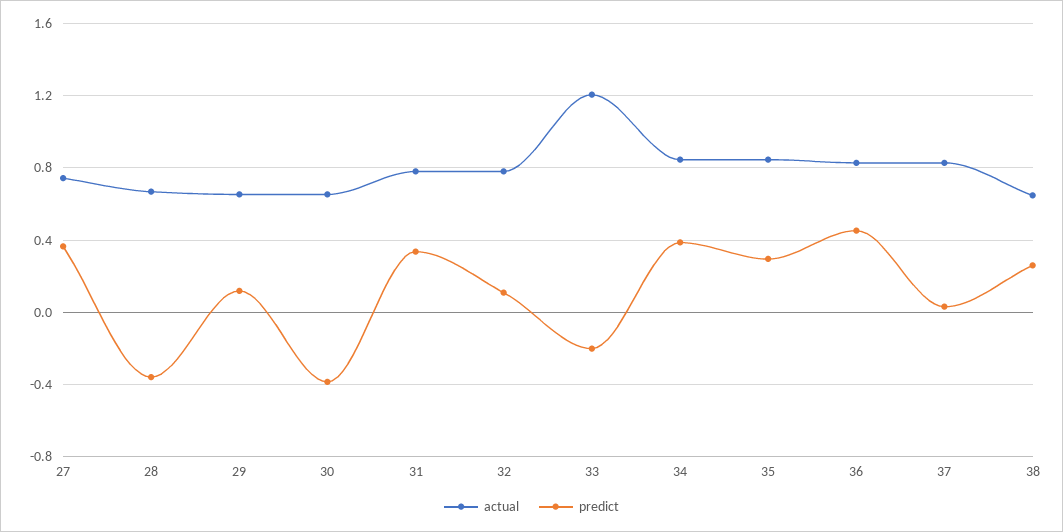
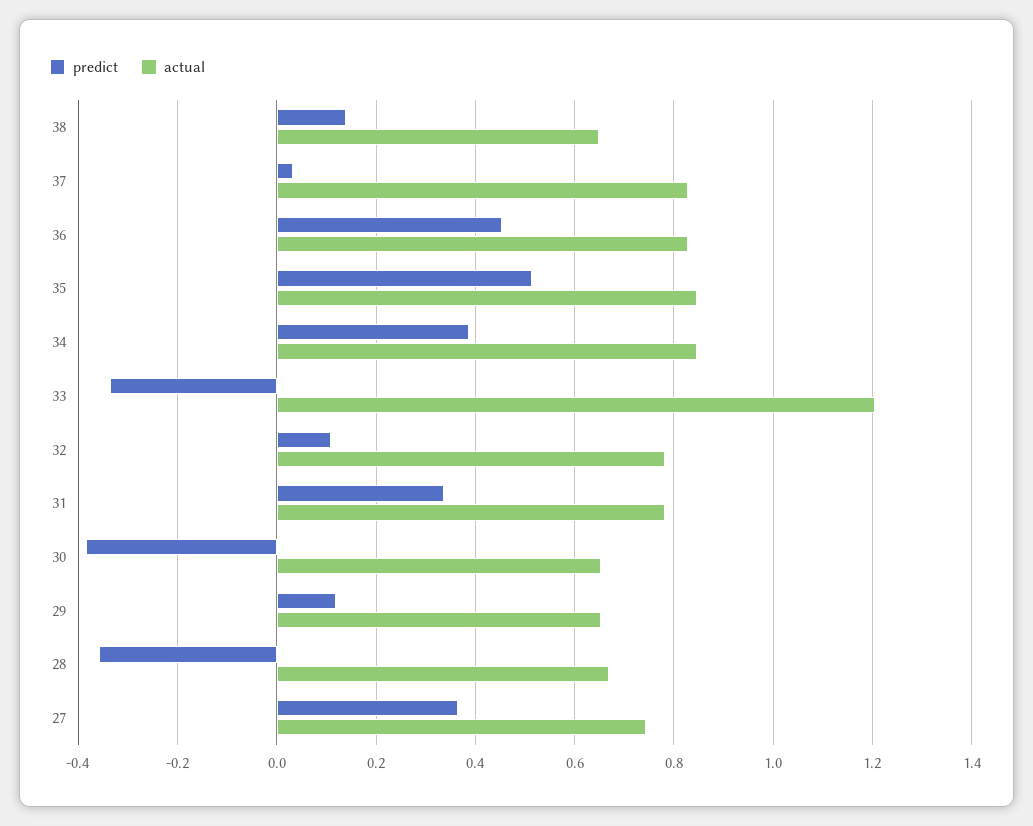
predict, 33: -0.2 -> -0.34
predict, 35: 0.3 -> 0.52
predict, 38: 0.25 -> 0.14

